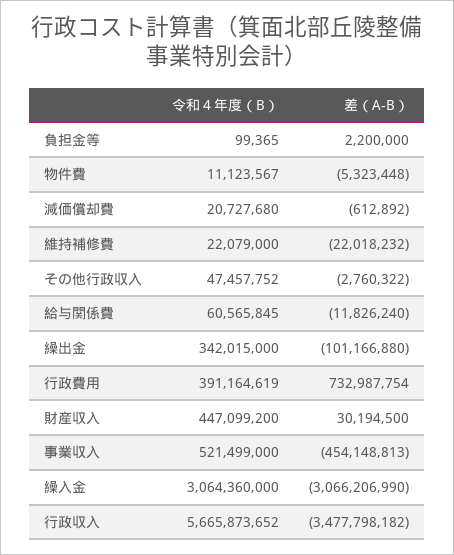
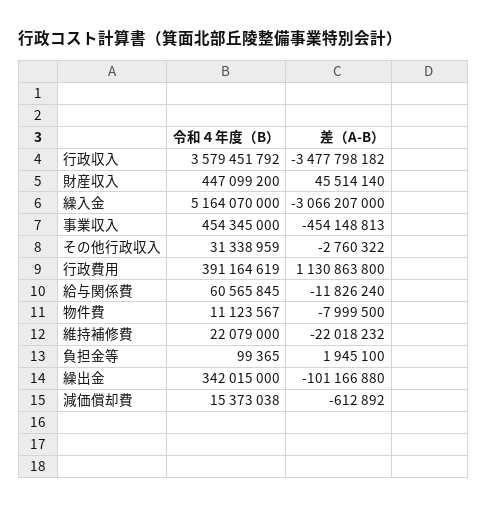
差（A-B）, 負担金等: 2200000 -> 1945100
差（A-B）, 物件費: -5323448 -> -7999500
令和４年度（B）, 減価償却費: 20727680 -> 15373038
令和４年度（B）, その他行政収入: 47457752 -> 31338959
差（A-B）, 行政費用: 732987754 -> 1130863800
差（A-B）, 財産収入: 30194500 -> 45514140
令和４年度（B）, 事業収入: 521499000 -> 454345000
令和４年度（B）, 繰入金: 3064360000 -> 5164070000
差（A-B）, 繰入金: -3066206990 -> -3066207000
令和４年度（B）, 行政収入: 5665873652 -> 3579451792

